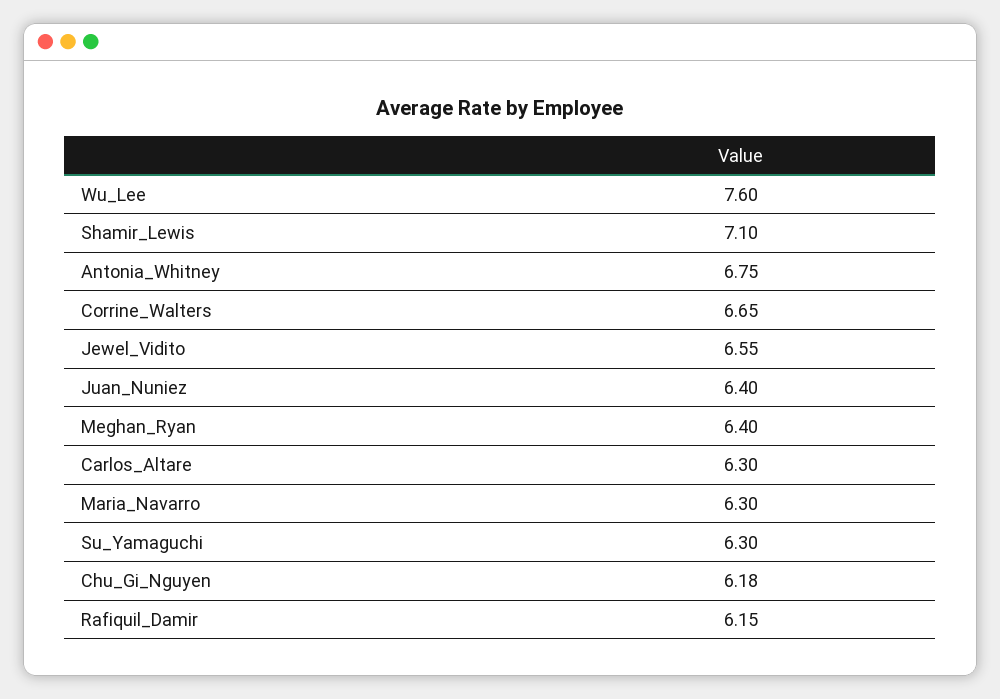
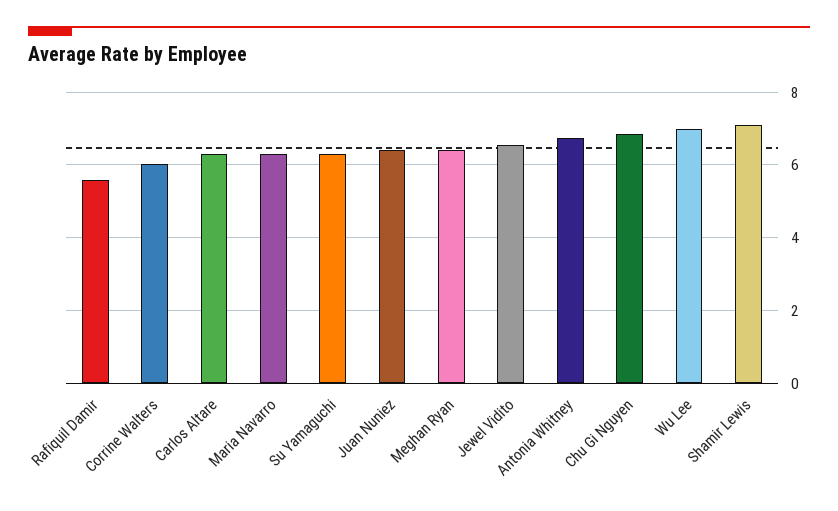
Wu_Lee: 7.6 -> 7
Corrine_Walters: 6.65 -> 6
Chu_Gi_Nguyen: 6.18 -> 6.8
Rafiquil_Damir: 6.15 -> 5.6

